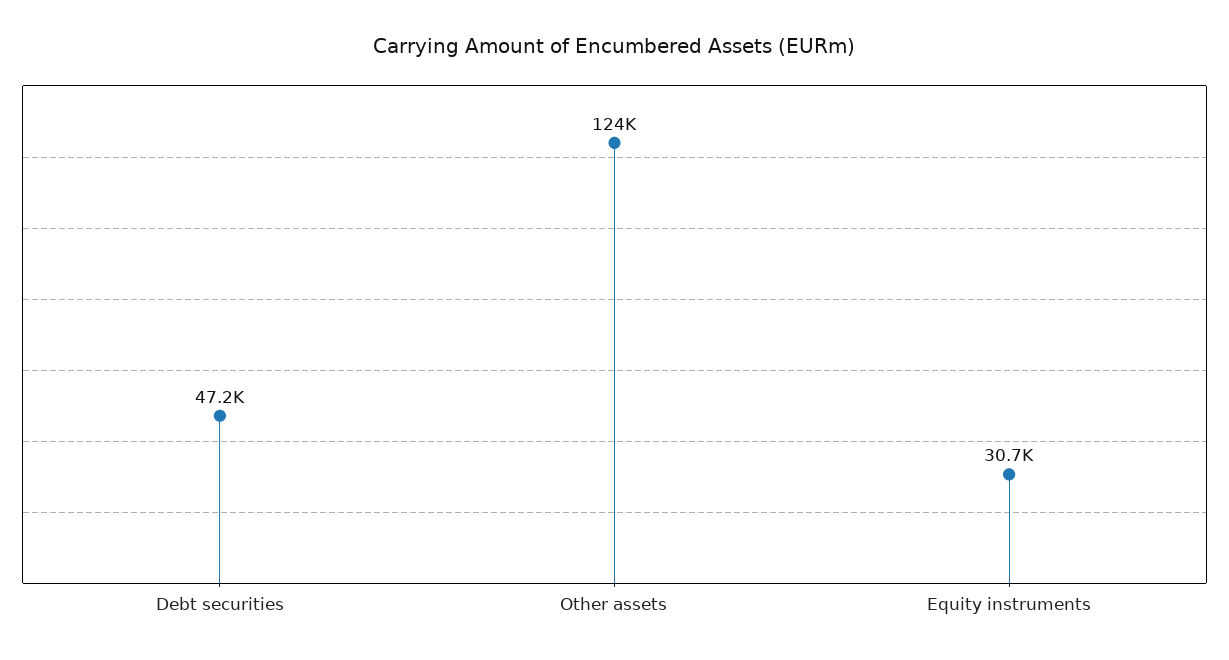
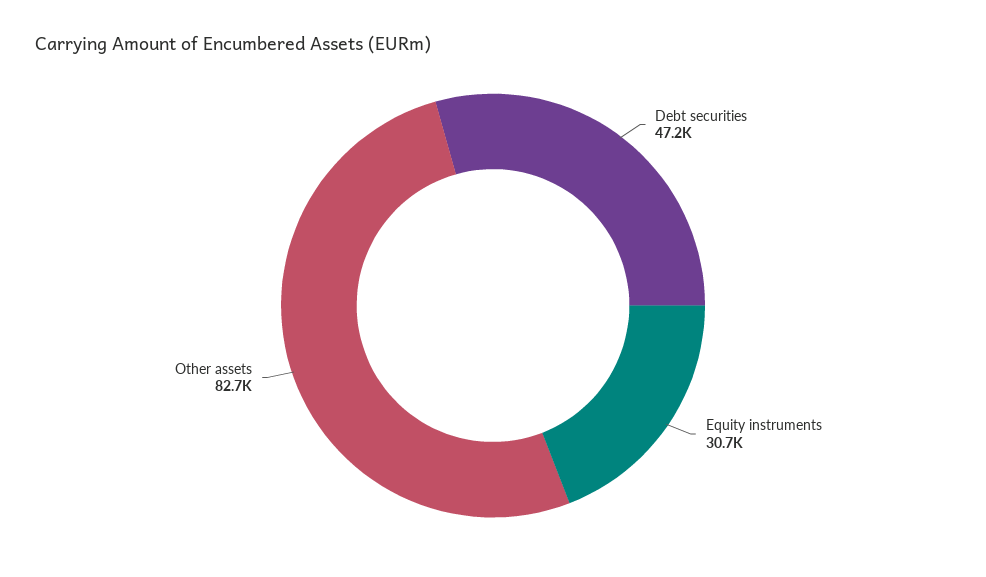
Other assets: 124000 -> 82700

